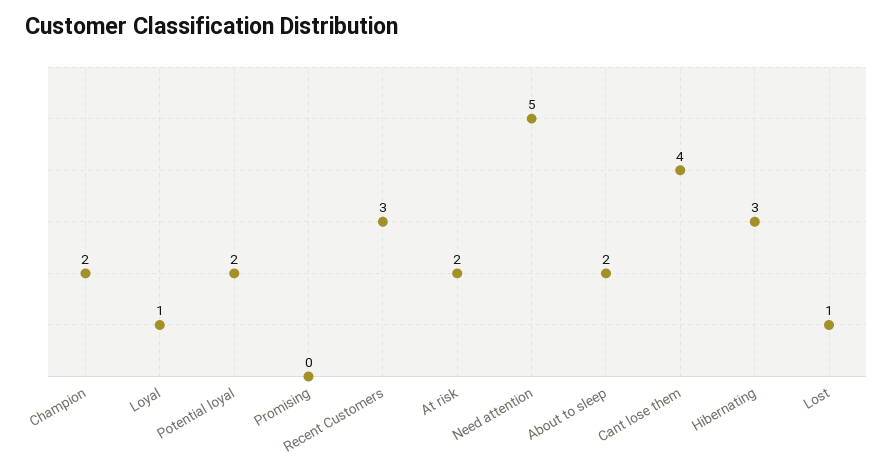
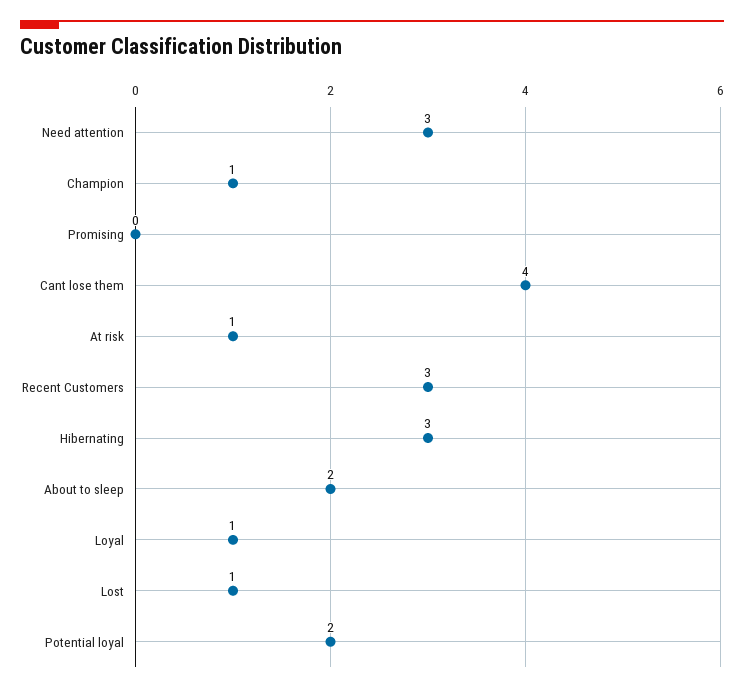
Champion: 2 -> 1
At risk: 2 -> 1
Need attention: 5 -> 3

